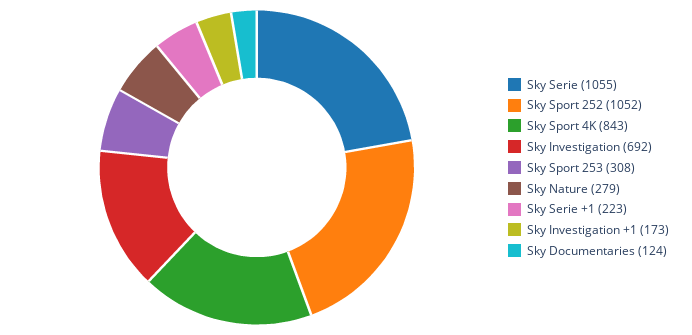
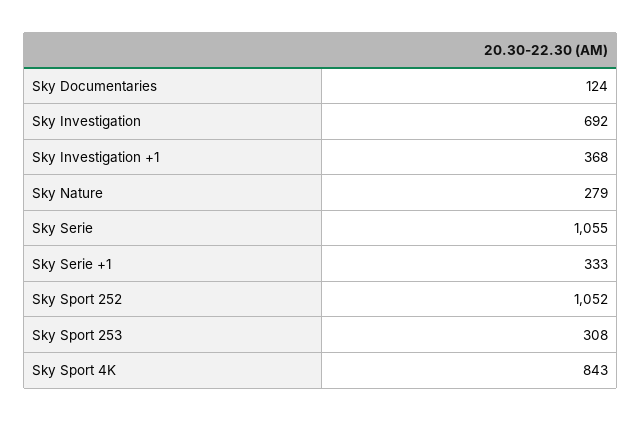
Sky Serie +1: 223 -> 333
Sky Investigation +1: 173 -> 368

